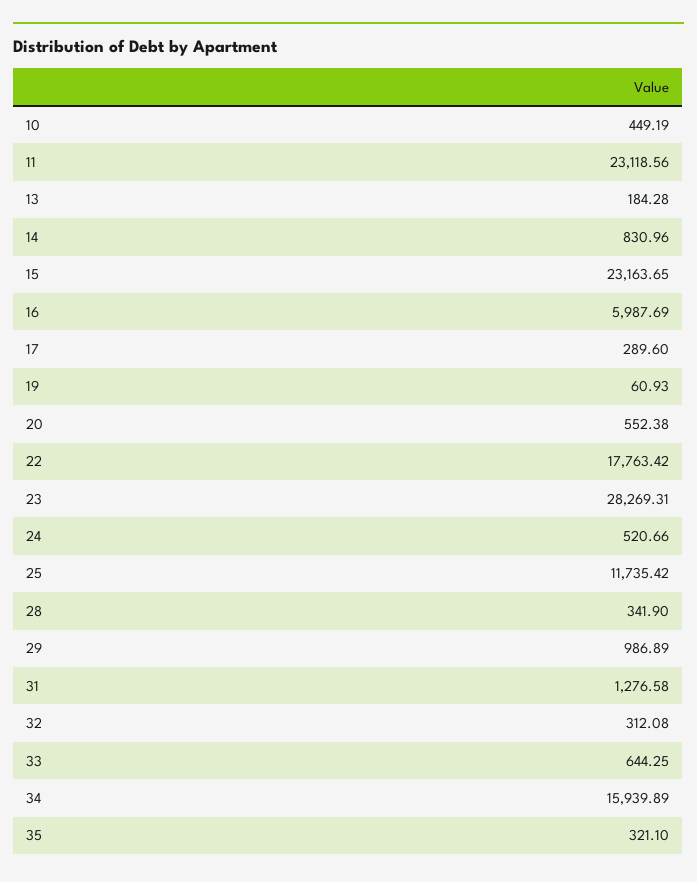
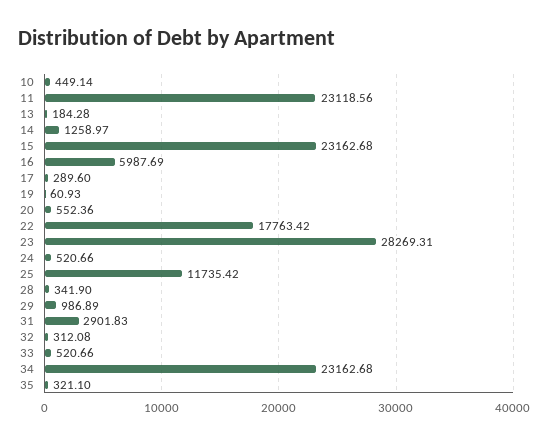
10: 449.19 -> 449.14
14: 830.96 -> 1258.97
15: 23163.65 -> 23162.68
20: 552.38 -> 552.36
31: 1276.58 -> 2901.83
33: 644.25 -> 520.66
34: 15939.89 -> 23162.68

